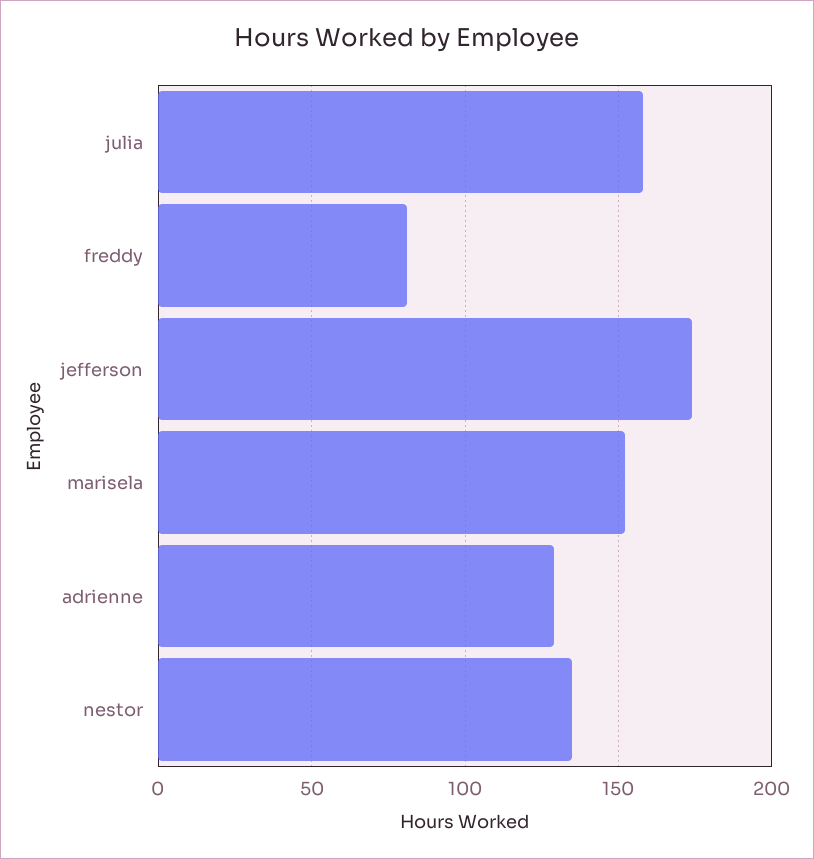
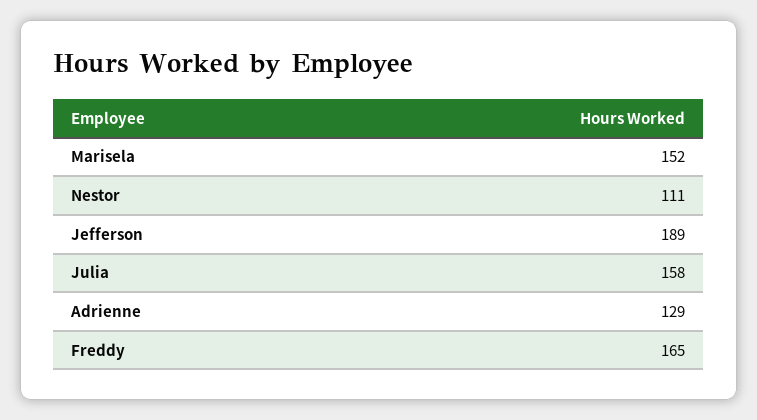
freddy: 80 -> 165
jefferson: 175 -> 189
nestor: 135 -> 111

